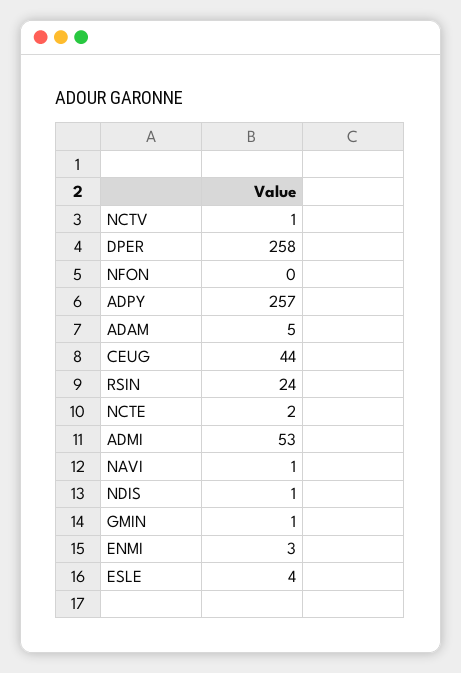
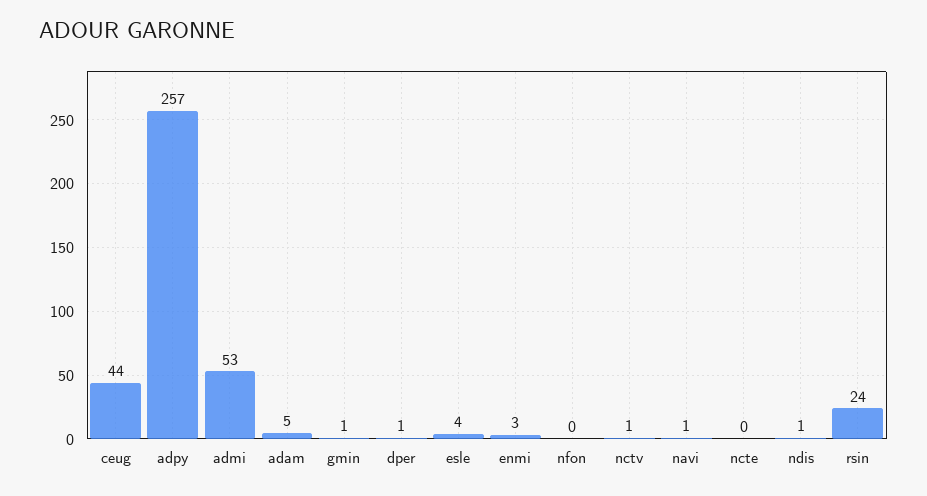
DPER: 258 -> 1
NCTE: 2 -> 0

